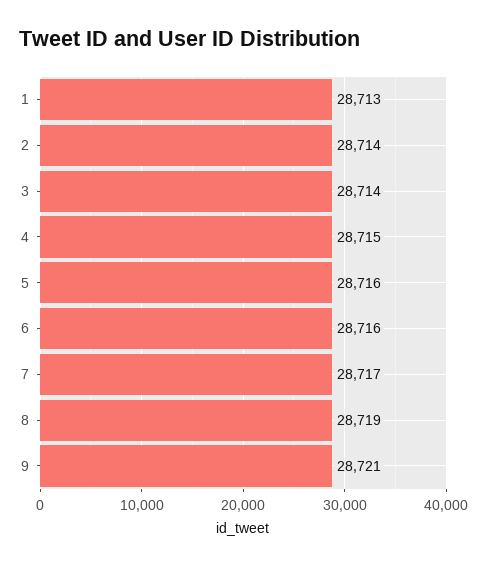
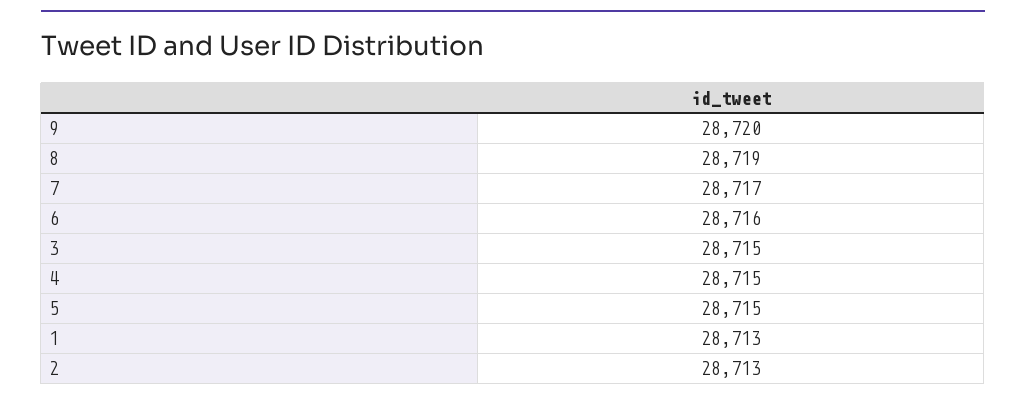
2: 28714 -> 28713
3: 28714 -> 28715
5: 28716 -> 28715
9: 28721 -> 28720

